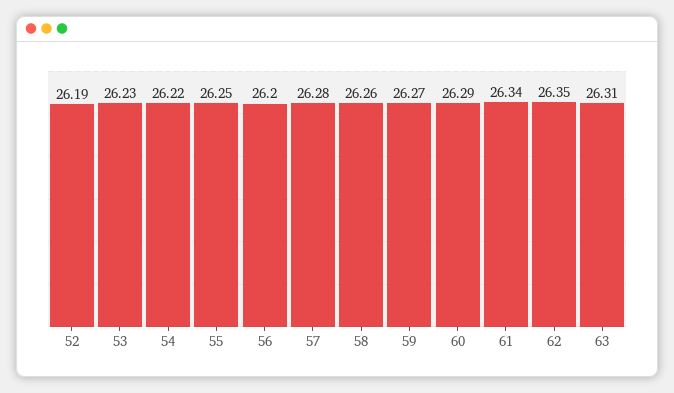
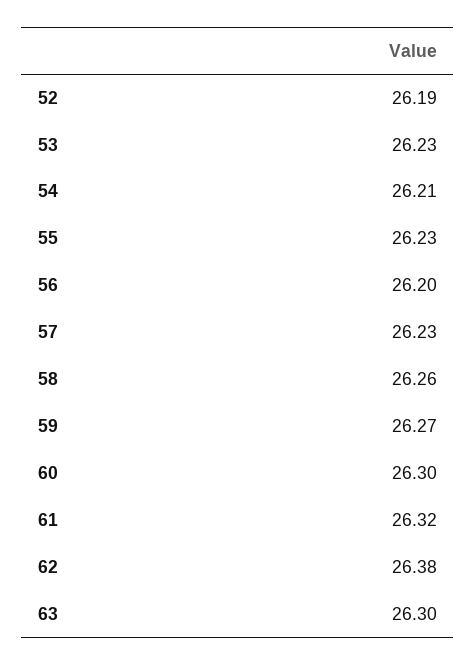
54: 26.22 -> 26.21
55: 26.25 -> 26.23
57: 26.28 -> 26.23
60: 26.29 -> 26.3
61: 26.34 -> 26.32
62: 26.35 -> 26.38
63: 26.31 -> 26.3

